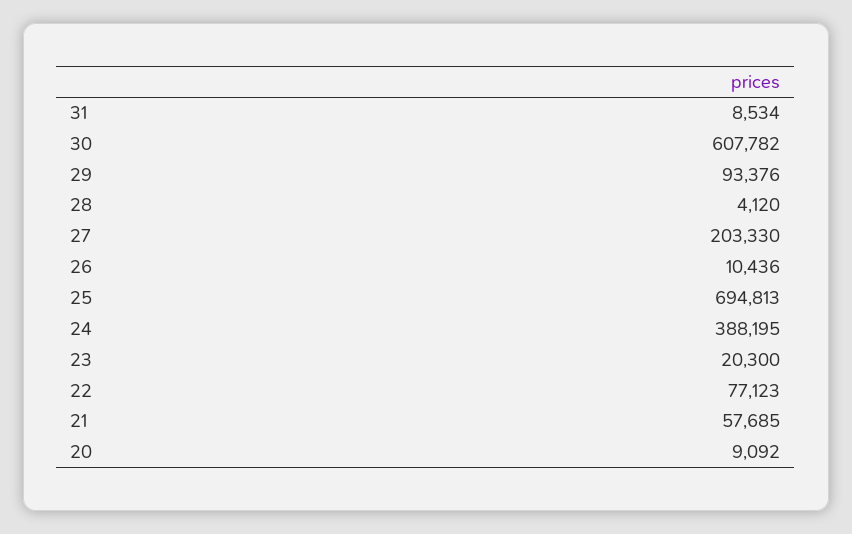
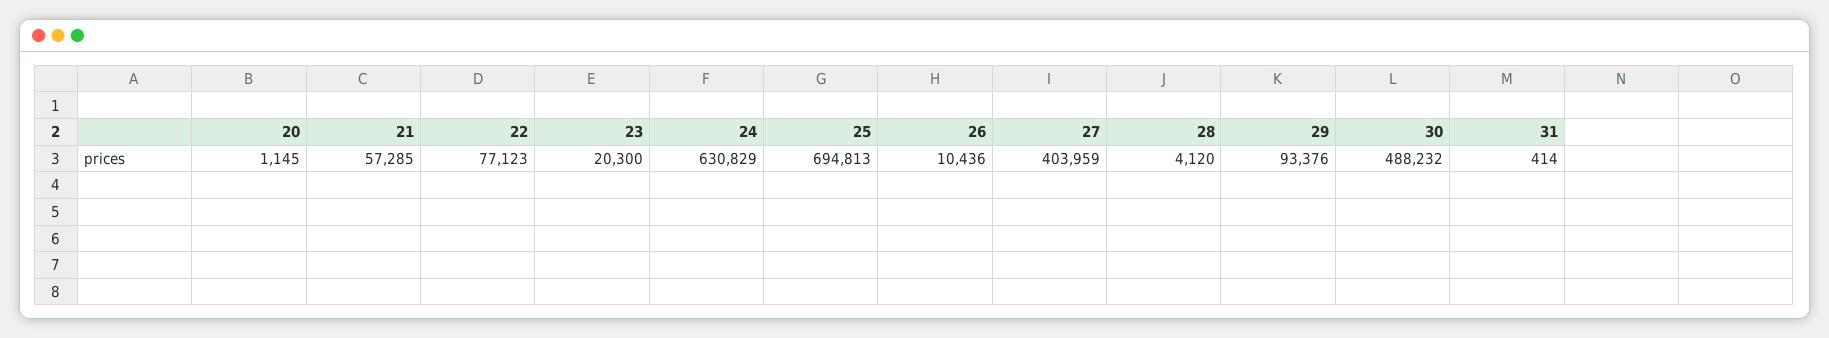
31: 8534 -> 414
30: 607782 -> 488232
27: 203330 -> 403959
24: 388195 -> 630829
21: 57685 -> 57285
20: 9092 -> 1145

